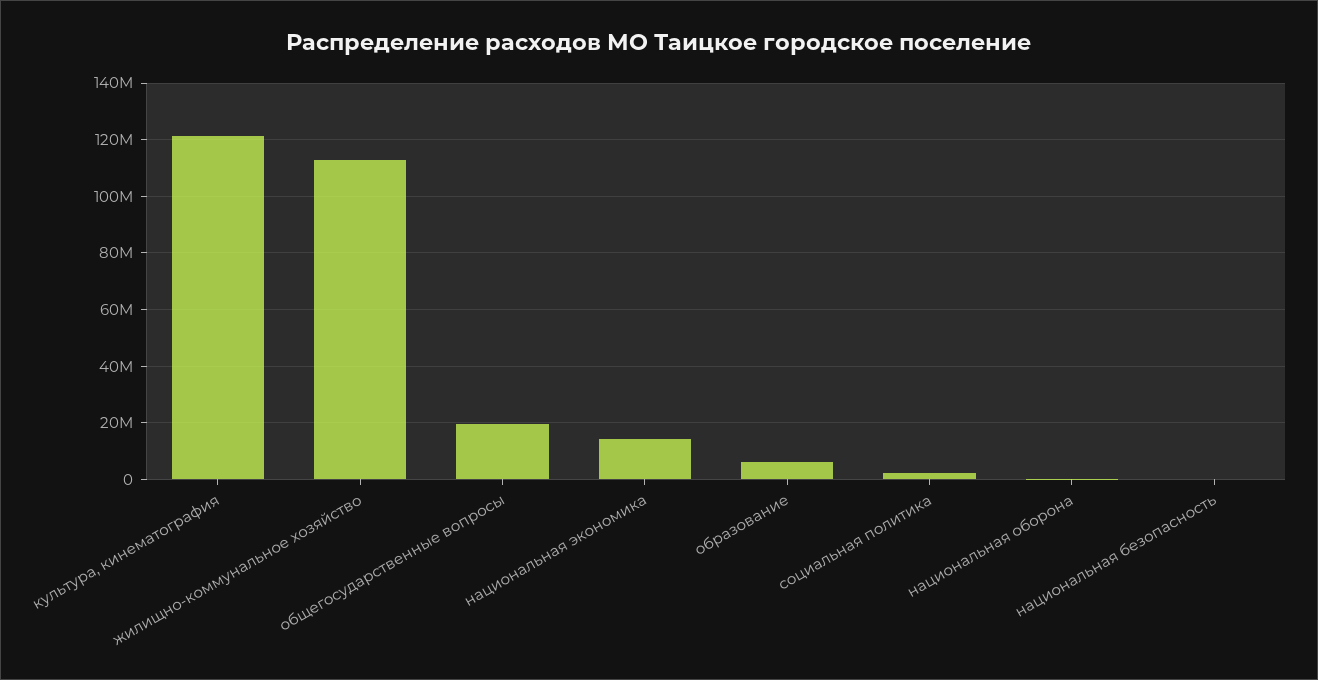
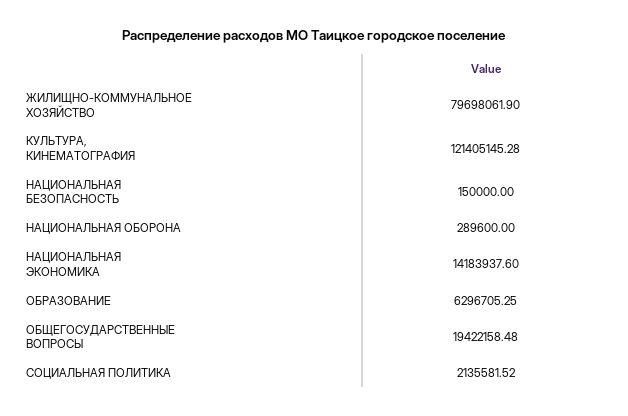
жилищно-коммунальное хозяйство: 112500000 -> 79698061.9

